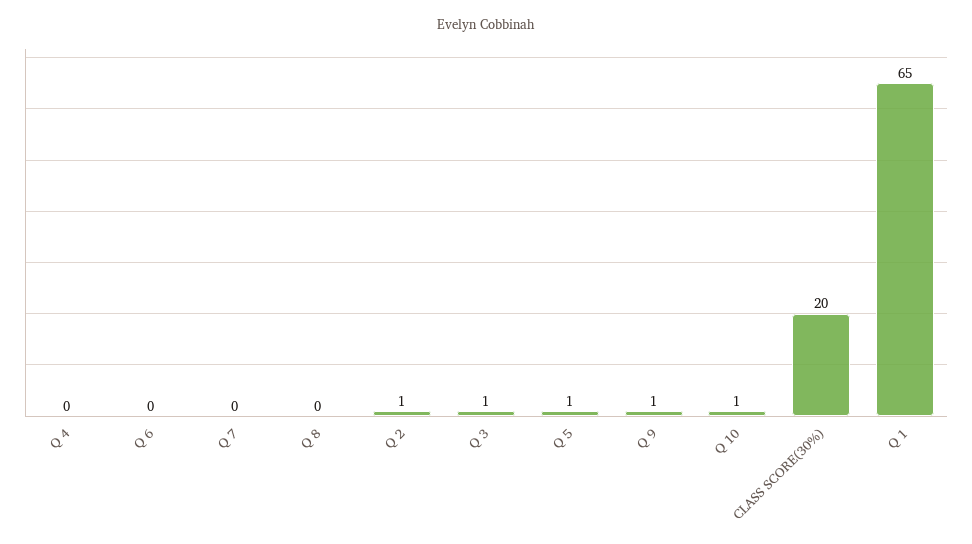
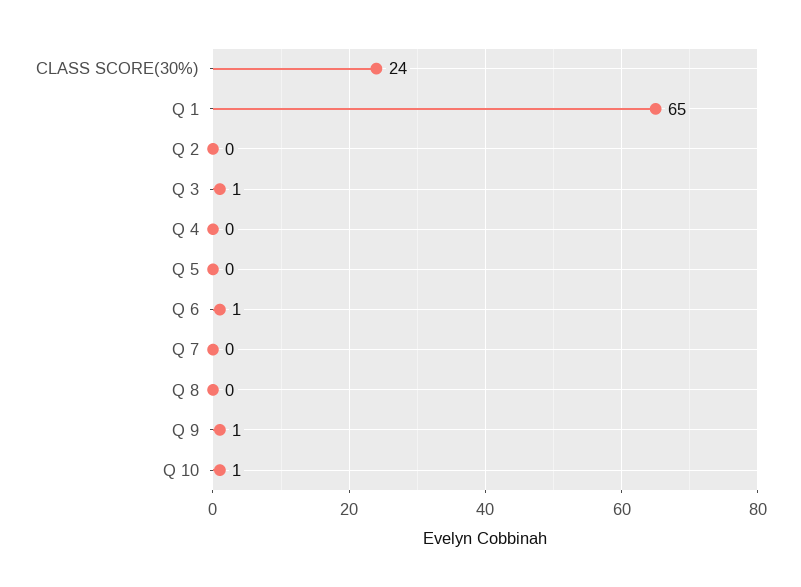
Q 6: 0 -> 1
Q 2: 1 -> 0
Q 5: 1 -> 0
CLASS SCORE(30%): 20 -> 24

